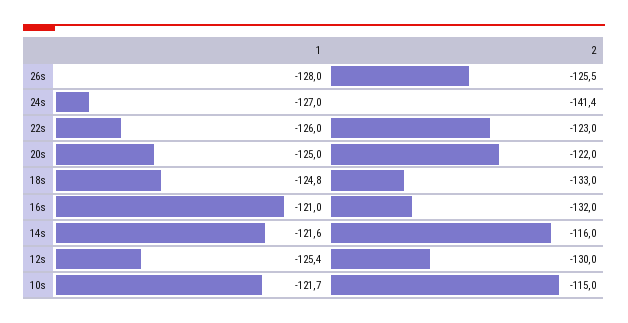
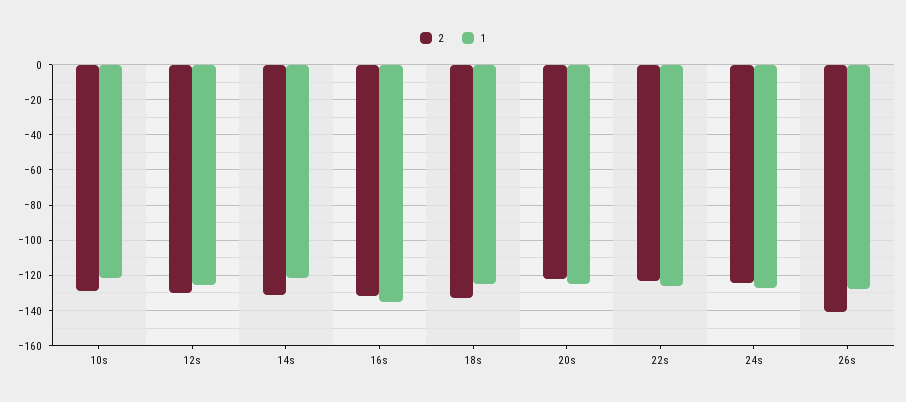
2, 26s: -125.5 -> -140
2, 24s: -141.4 -> -125
1, 16s: -121 -> -135
2, 14s: -116 -> -130
2, 10s: -115 -> -130

